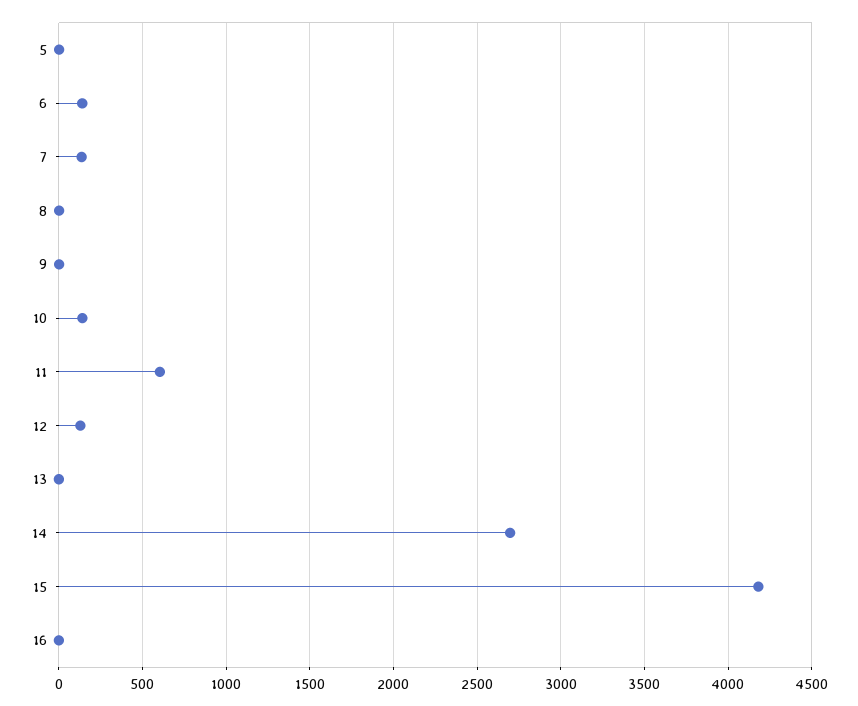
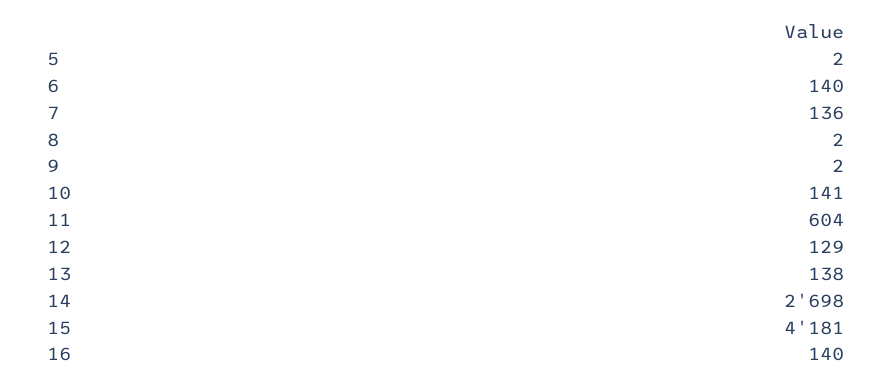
13: 0 -> 138
16: 0 -> 140

